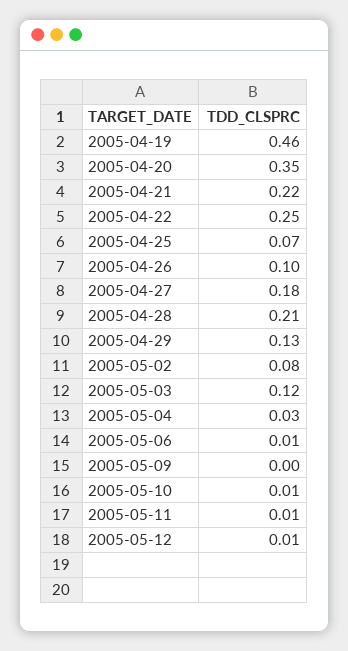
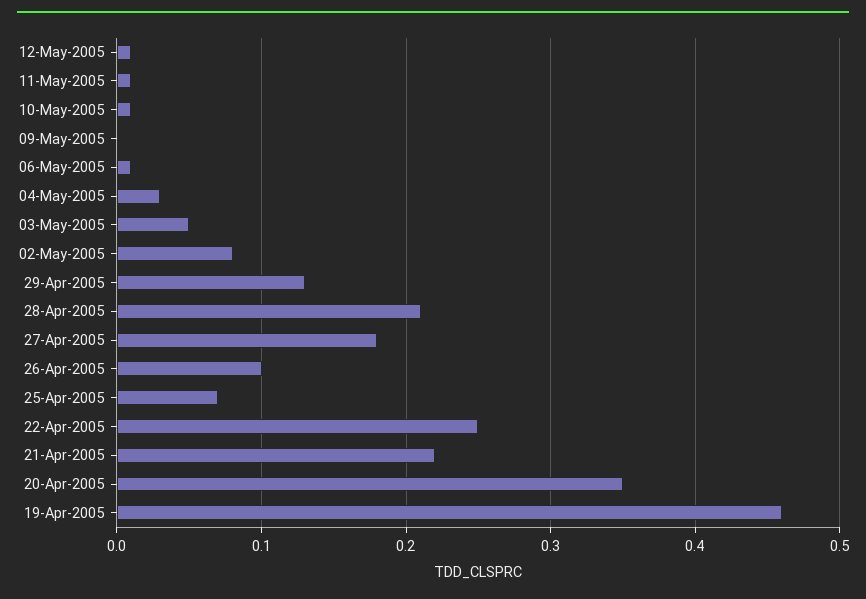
2005-05-03: 0.12 -> 0.05

